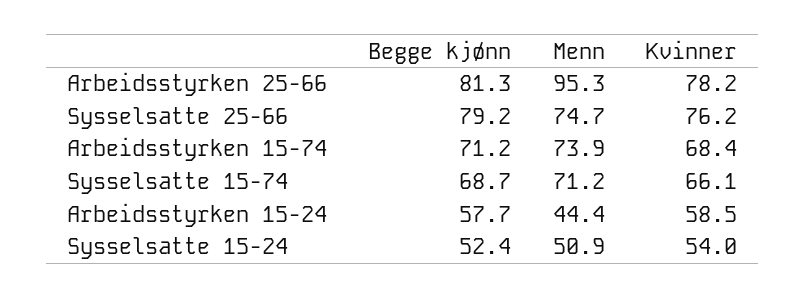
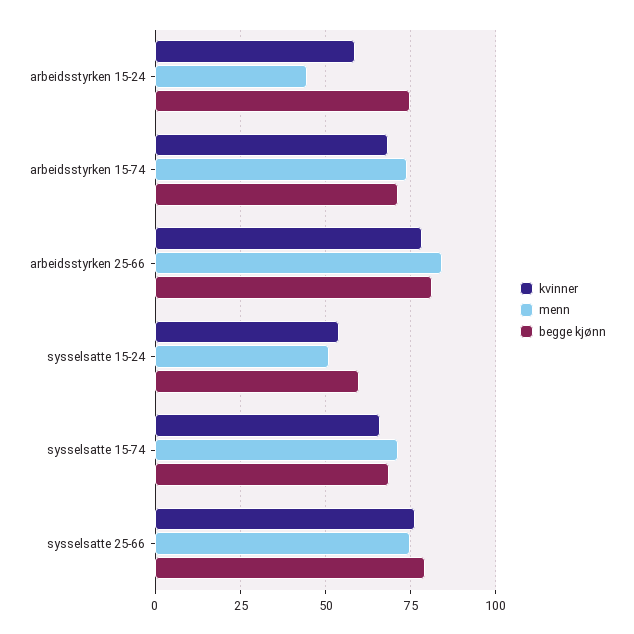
Menn, Arbeidsstyrken 25-66: 95.3 -> 85
Begge kjønn, Arbeidsstyrken 15-24: 57.7 -> 75
Begge kjønn, Sysselsatte 15-24: 52.4 -> 60

